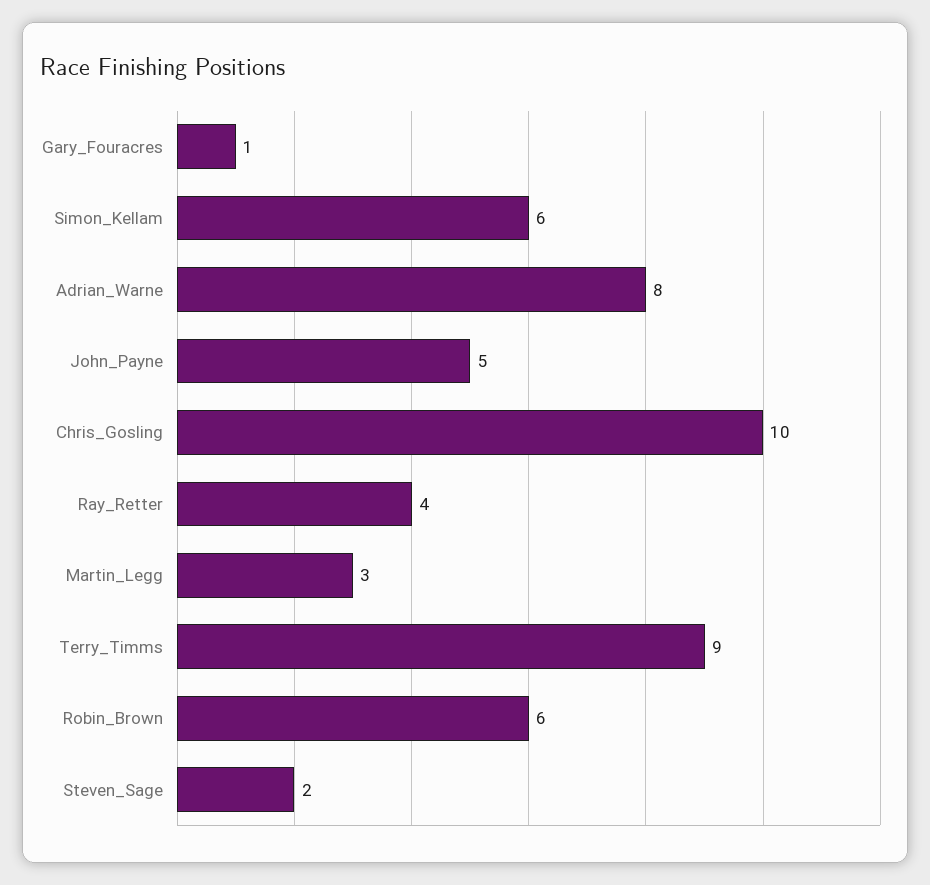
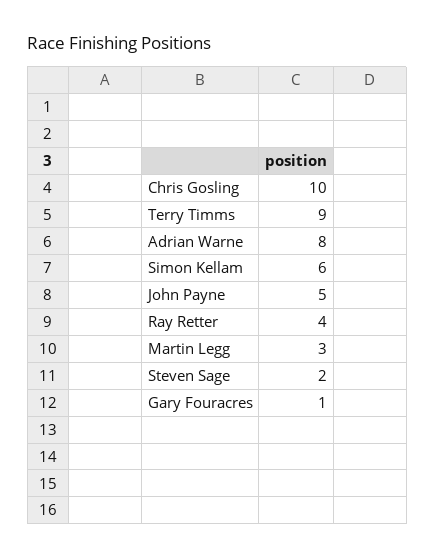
Robin_Brown: 6 -> none

